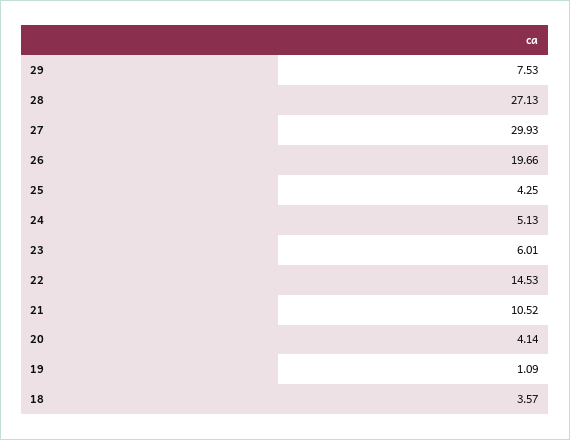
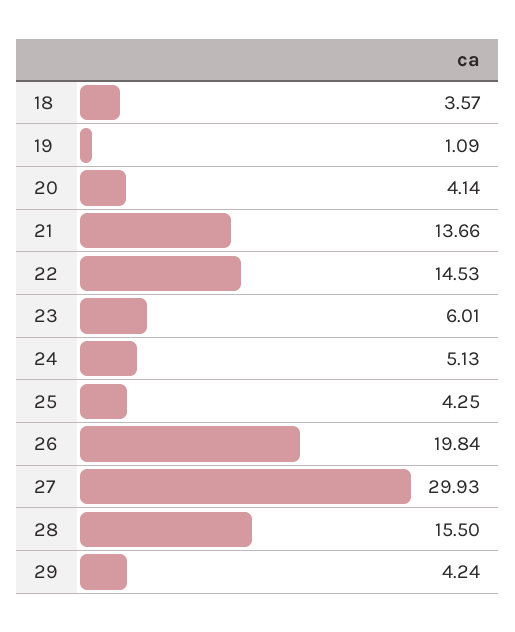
29: 7.53 -> 4.24
28: 27.13 -> 15.5
26: 19.66 -> 19.84
21: 10.52 -> 13.66

